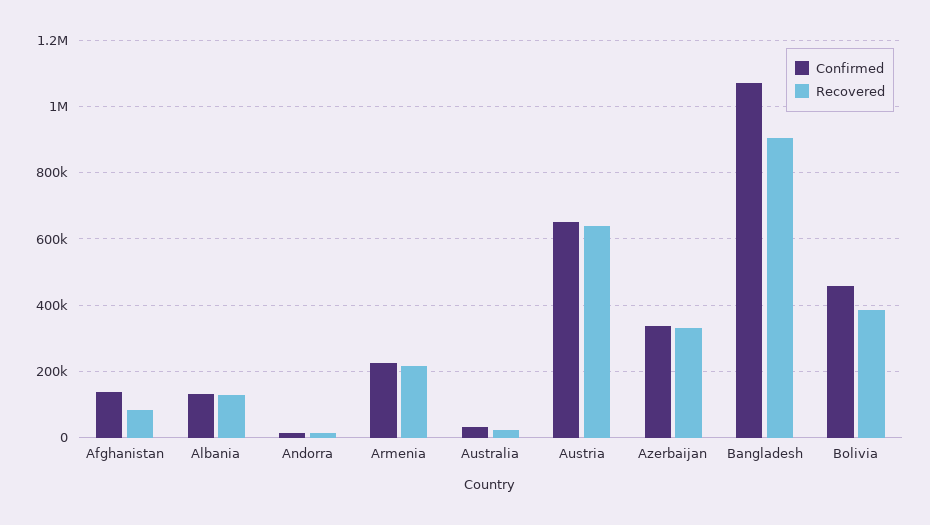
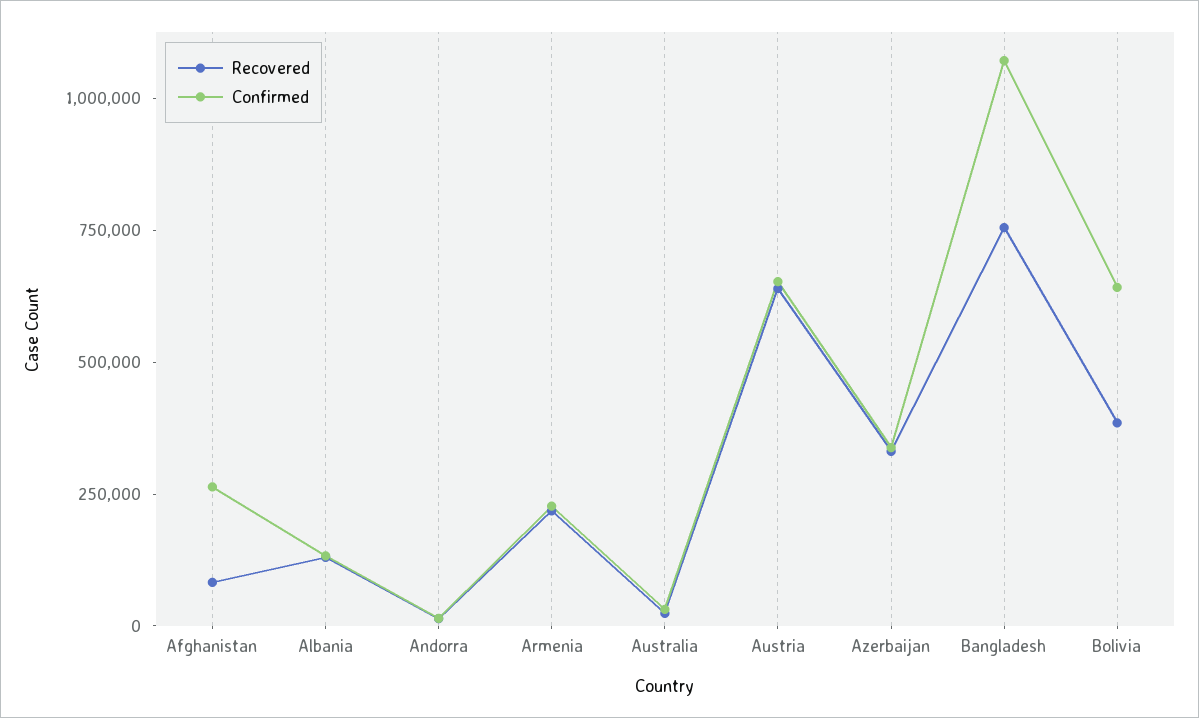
Confirmed, Afghanistan: 140000 -> 250000
Recovered, Bangladesh: 900000 -> 750000
Confirmed, Bolivia: 460000 -> 650000

